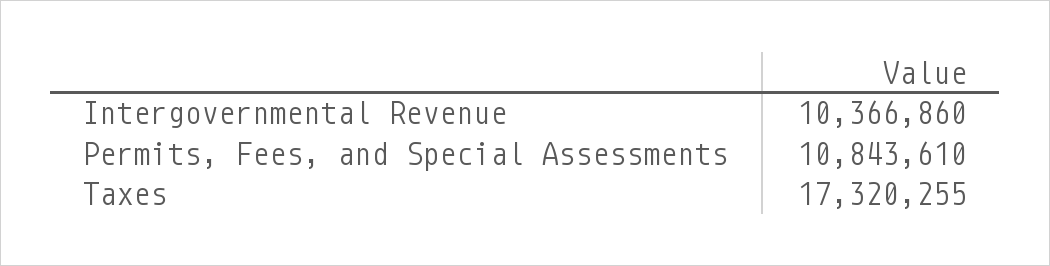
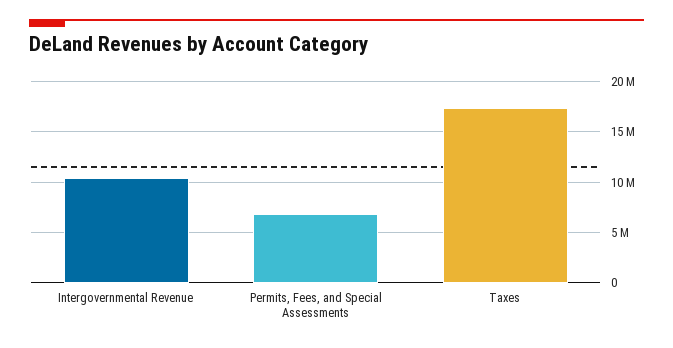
Permits, Fees, and Special Assessments: 10843610 -> 7000000

